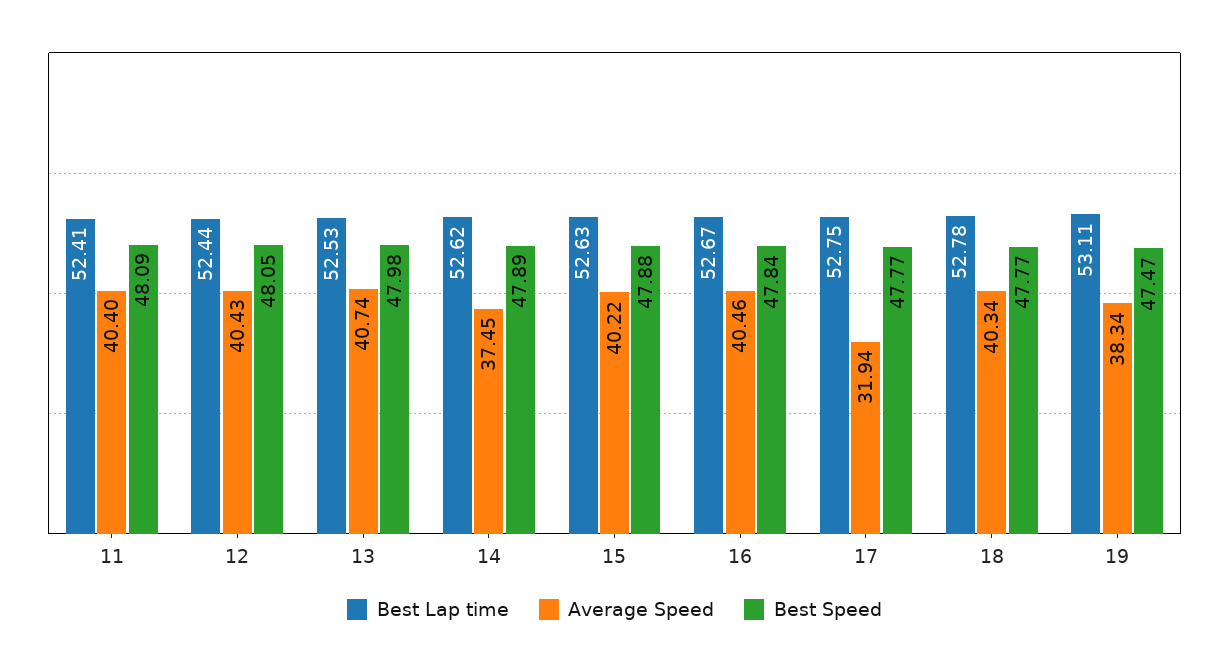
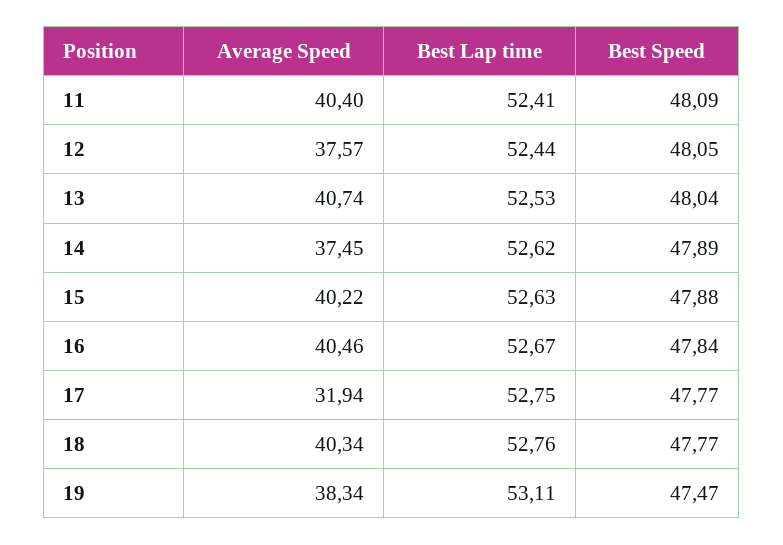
Average Speed, 12: 40.43 -> 37.57
Best Speed, 13: 47.98 -> 48.04
Best Lap time, 18: 52.78 -> 52.76

